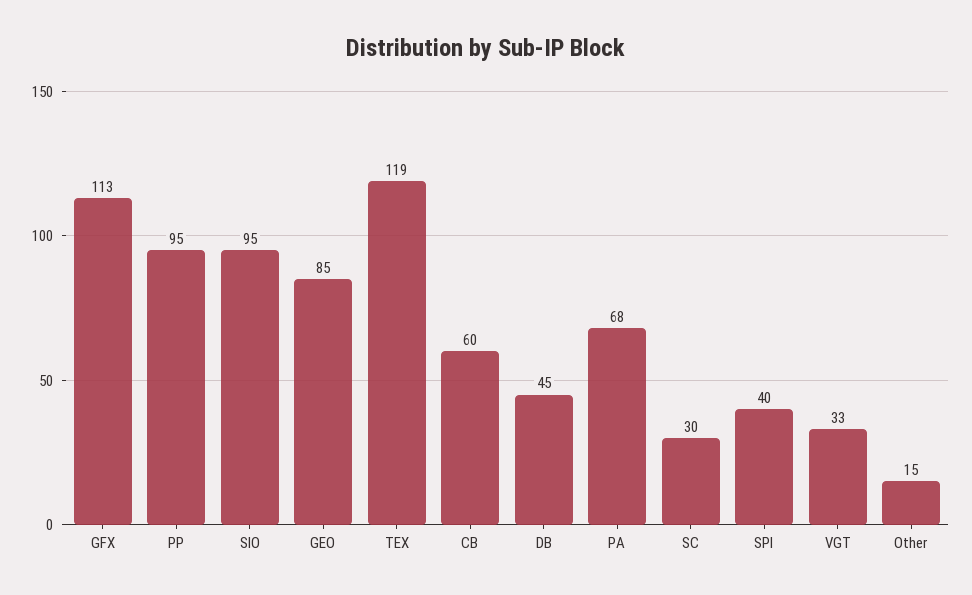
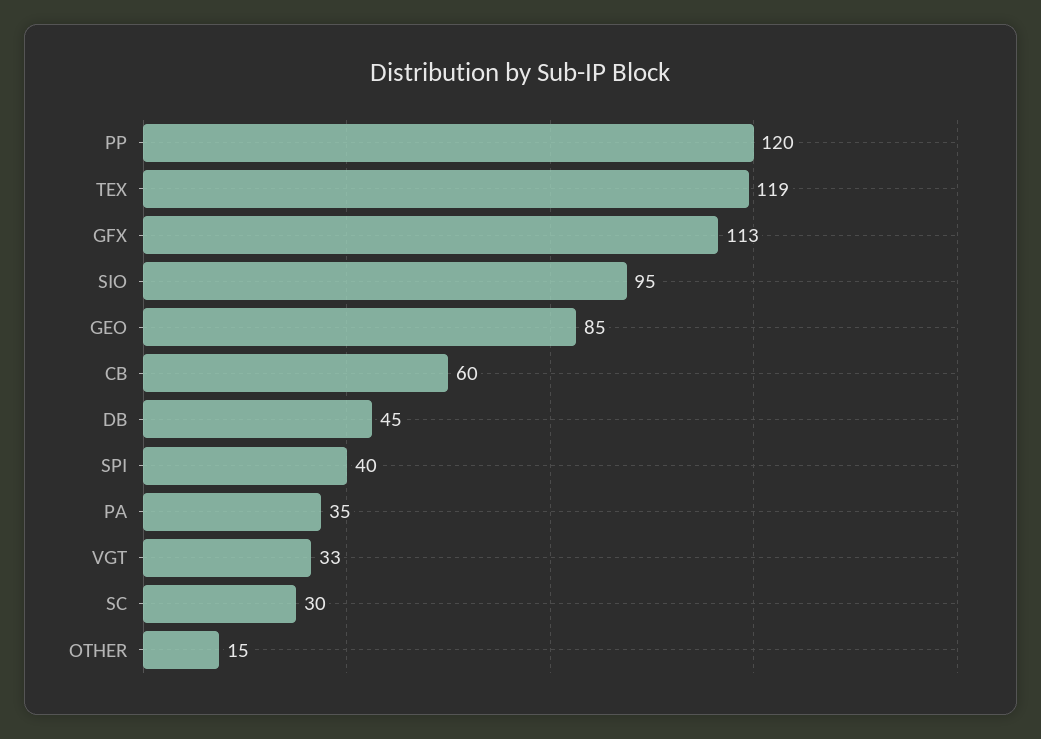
PP: 95 -> 120
PA: 68 -> 35

